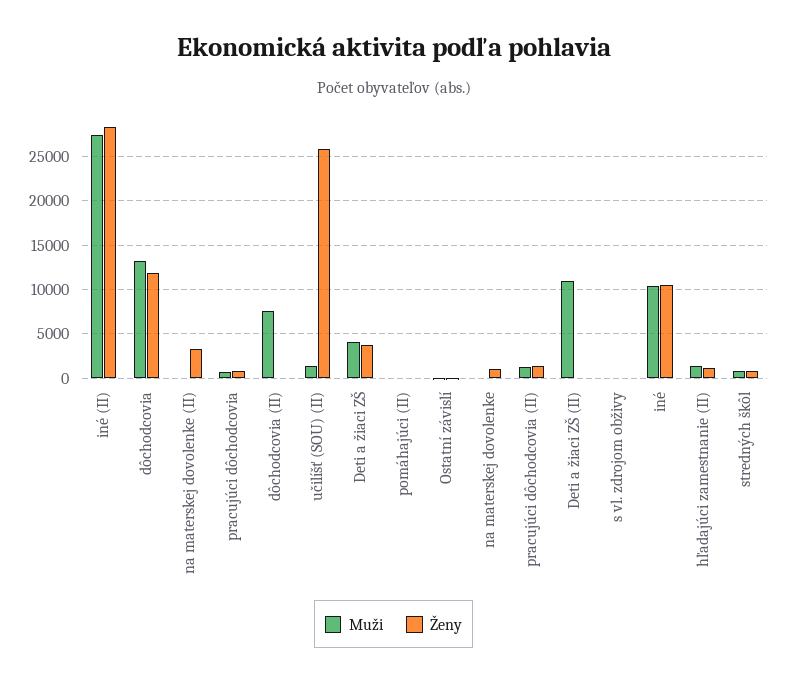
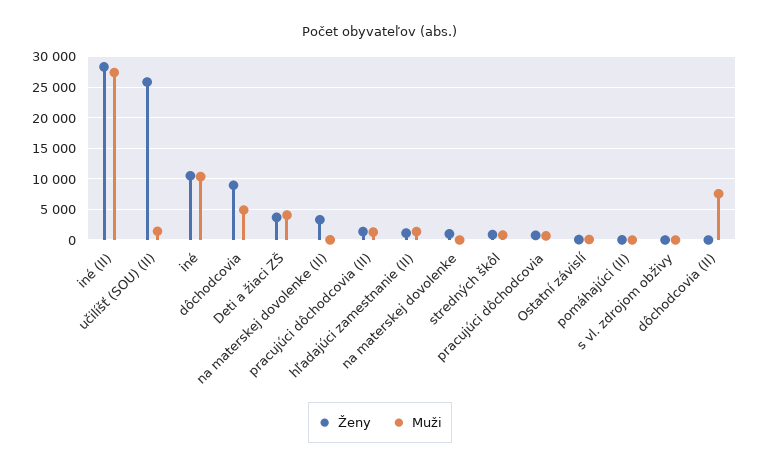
Muži, dôchodcovia: 13000 -> 5000
Ženy, dôchodcovia: 12000 -> 9000
Muži, Deti a žiaci ZŠ (II): 11000 -> none
Ženy, Deti a žiaci ZŠ (II): 0 -> none

